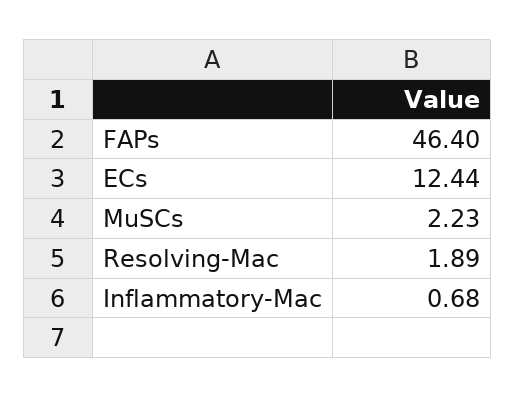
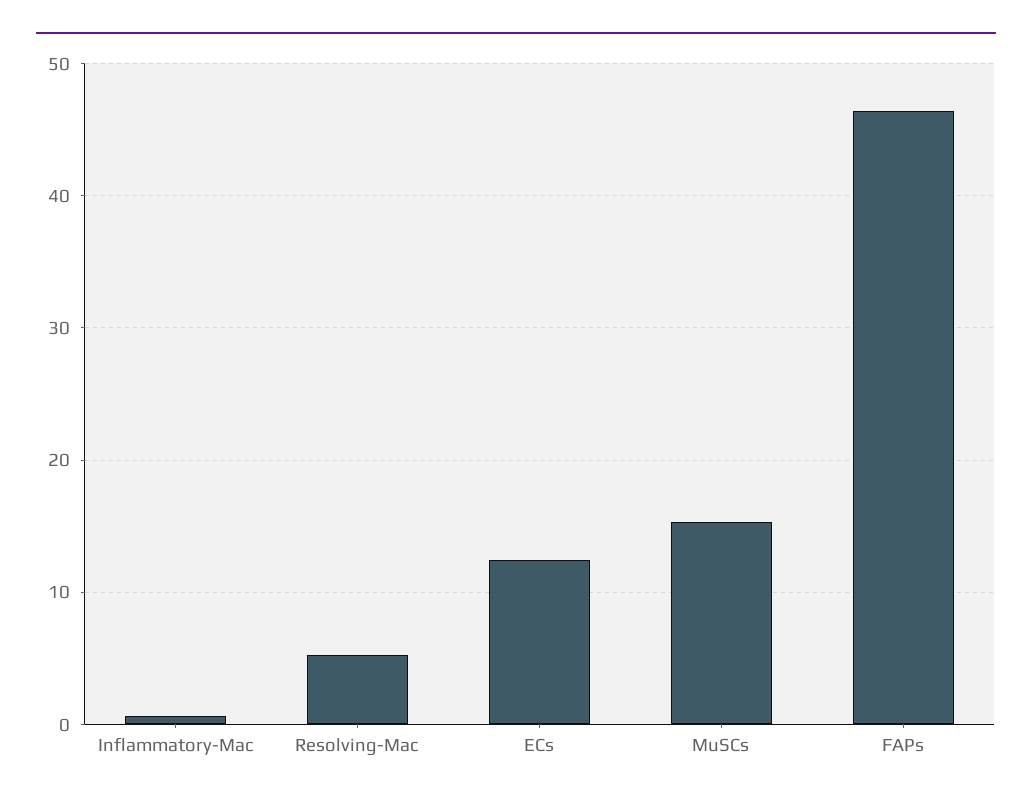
MuSCs: 2.23 -> 15
Resolving-Mac: 1.89 -> 5

